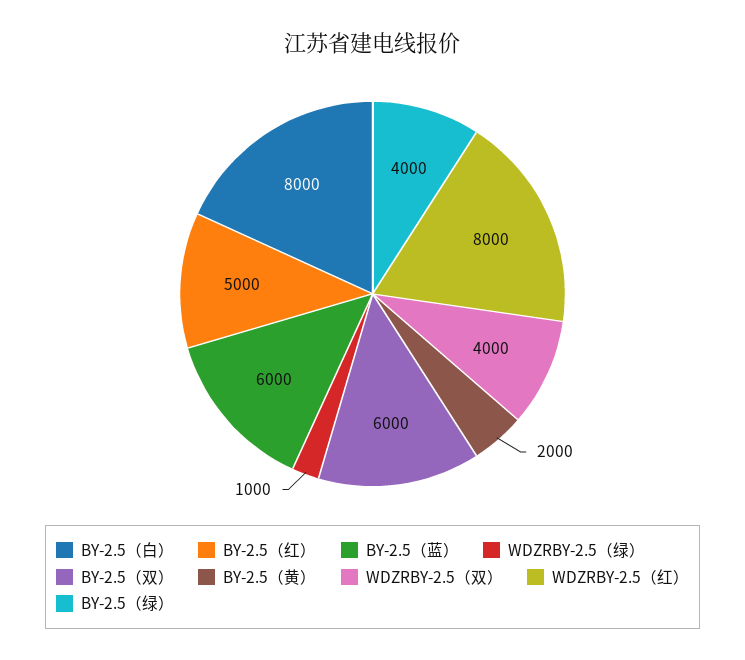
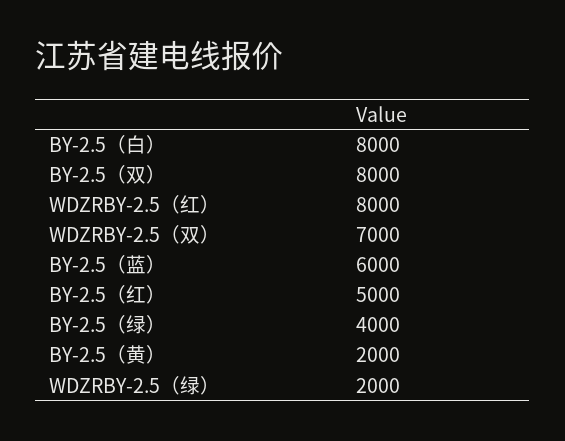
WDZRBY-2.5（绿）: 1000 -> 2000
BY-2.5（双）: 6000 -> 8000
WDZRBY-2.5（双）: 4000 -> 7000

